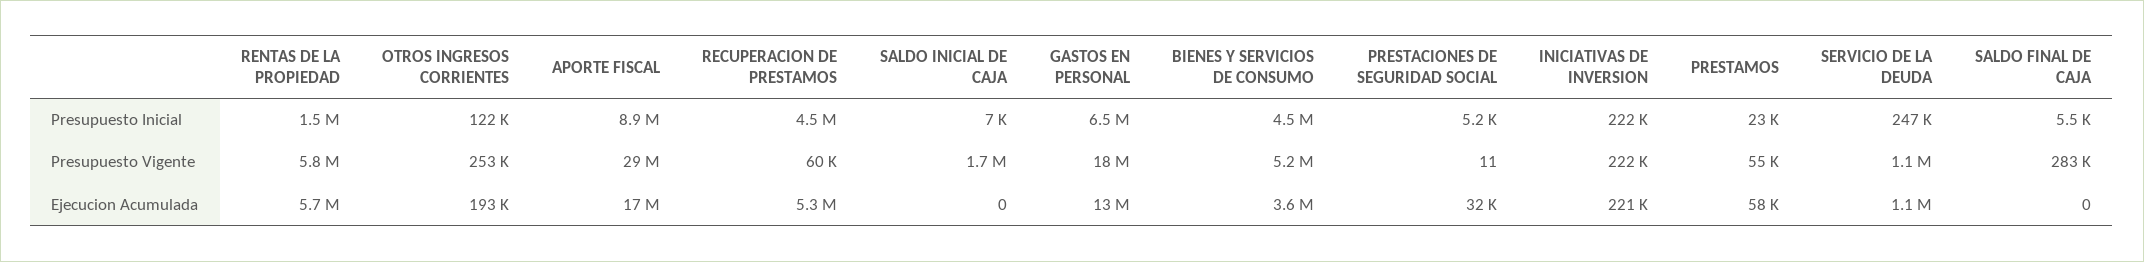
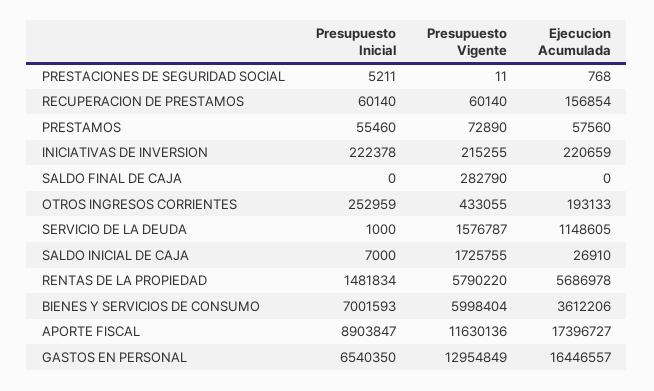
OTROS INGRESOS CORRIENTES, Presupuesto Inicial: 122000 -> 252959
RECUPERACION DE PRESTAMOS, Presupuesto Inicial: 4500000 -> 60140
BIENES Y SERVICIOS DE CONSUMO, Presupuesto Inicial: 4500000 -> 7001593
PRESTAMOS, Presupuesto Inicial: 23000 -> 55460
SERVICIO DE LA DEUDA, Presupuesto Inicial: 247000 -> 1000
SALDO FINAL DE CAJA, Presupuesto Inicial: 5500 -> 0
OTROS INGRESOS CORRIENTES, Presupuesto Vigente: 253000 -> 433055
APORTE FISCAL, Presupuesto Vigente: 29000000 -> 11630136
GASTOS EN PERSONAL, Presupuesto Vigente: 18000000 -> 12954849
BIENES Y SERVICIOS DE CONSUMO, Presupuesto Vigente: 5200000 -> 5998404
INICIATIVAS DE INVERSION, Presupuesto Vigente: 222000 -> 215255
PRESTAMOS, Presupuesto Vigente: 55000 -> 72890
SERVICIO DE LA DEUDA, Presupuesto Vigente: 1100000 -> 1576787
RECUPERACION DE PRESTAMOS, Ejecucion Acumulada: 5300000 -> 156854
SALDO INICIAL DE CAJA, Ejecucion Acumulada: 0 -> 26910
GASTOS EN PERSONAL, Ejecucion Acumulada: 13000000 -> 16446557
PRESTACIONES DE SEGURIDAD SOCIAL, Ejecucion Acumulada: 32000 -> 768

